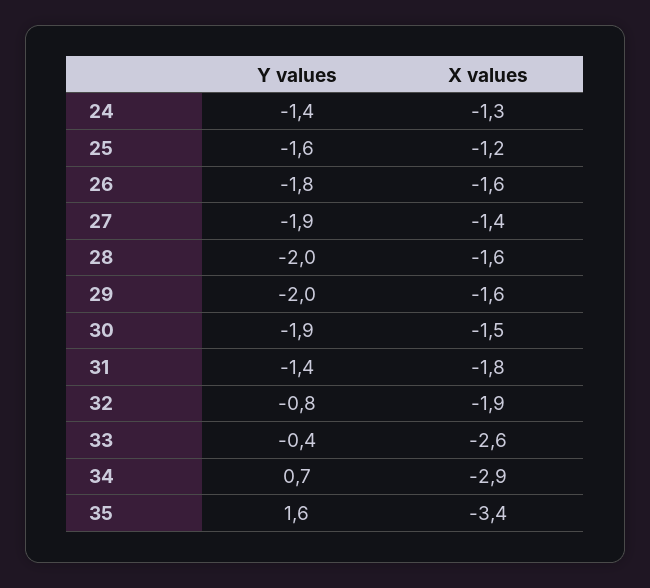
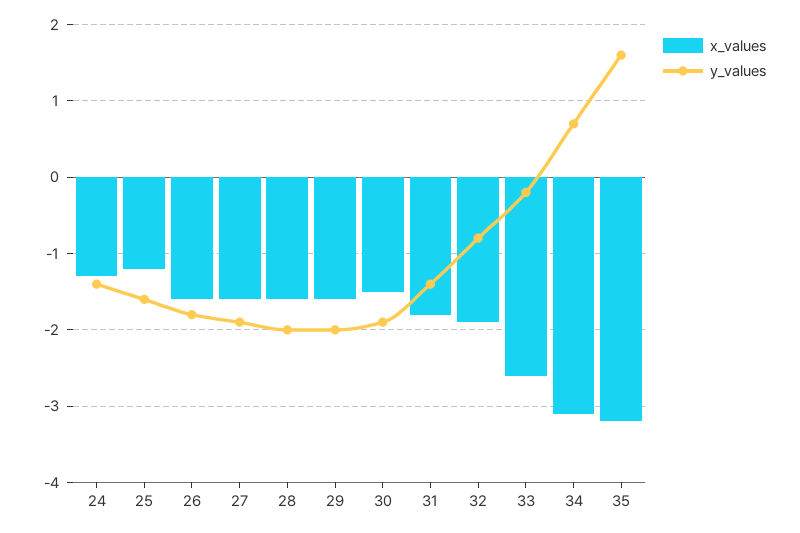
X values, 27: -1.4 -> -1.6
Y values, 33: -0.4 -> -0.2
X values, 34: -2.9 -> -3.1
X values, 35: -3.4 -> -3.2

